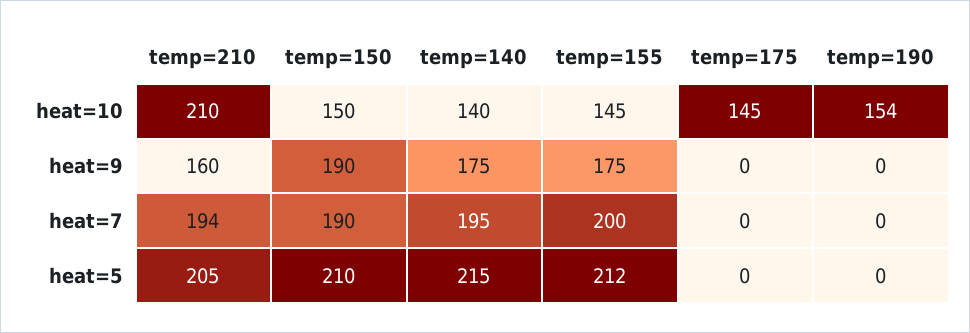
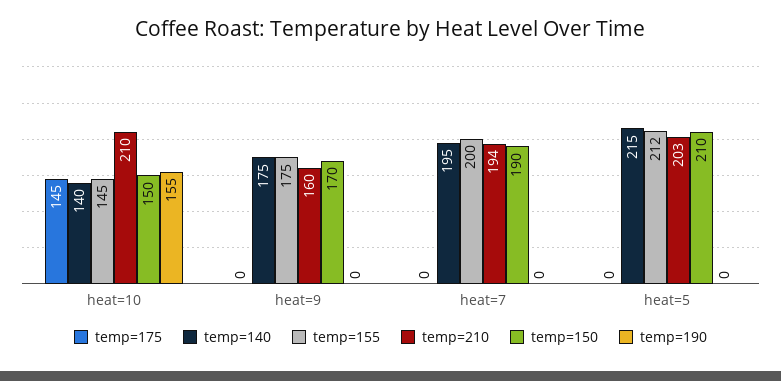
temp=190, heat=10: 154 -> 155
temp=150, heat=9: 190 -> 170
temp=210, heat=5: 205 -> 203

